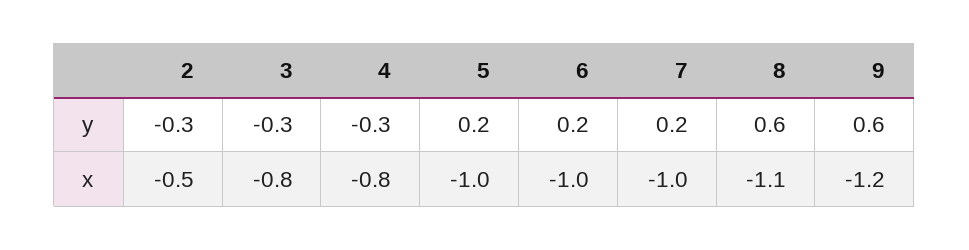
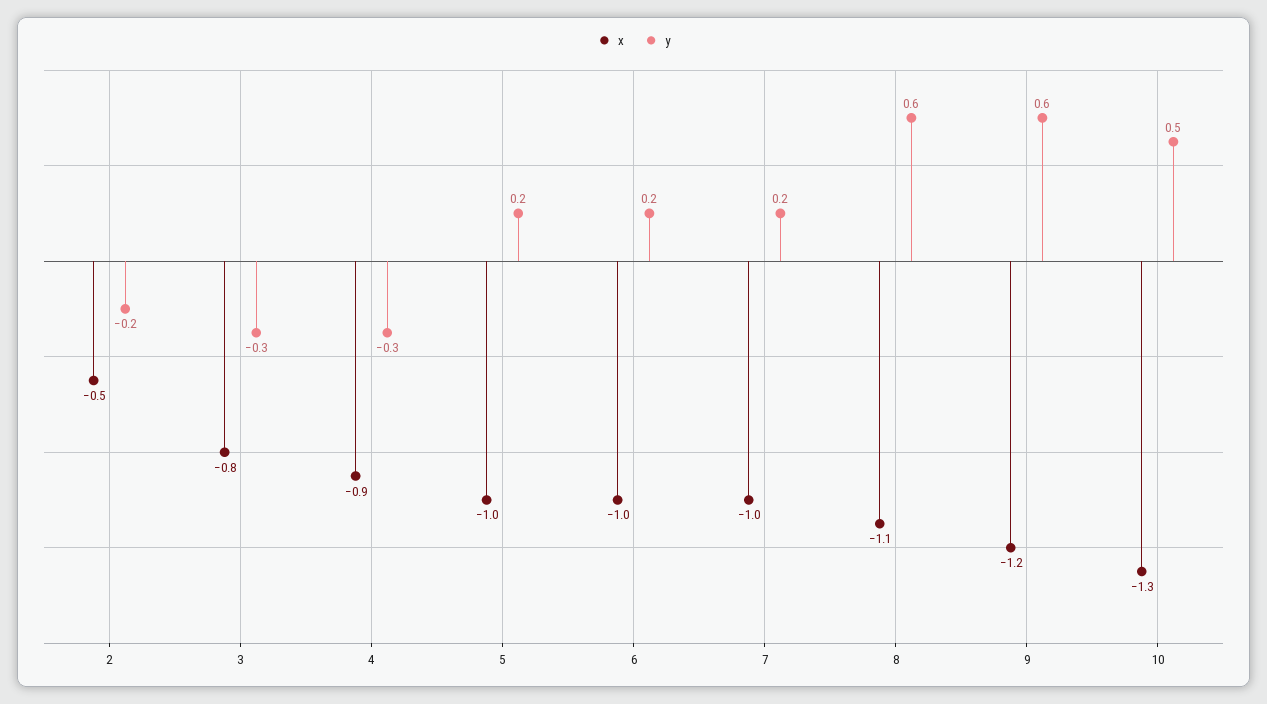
y, 2: -0.3 -> -0.2
x, 4: -0.8 -> -0.9
x, 10: none -> -1.3
y, 10: none -> 0.5

